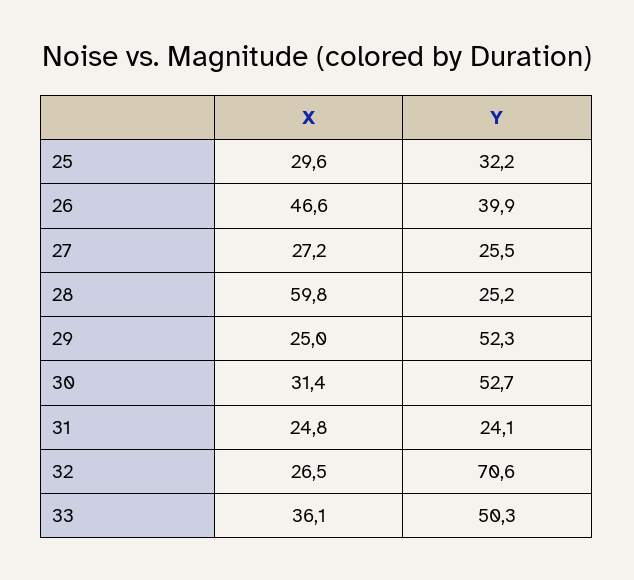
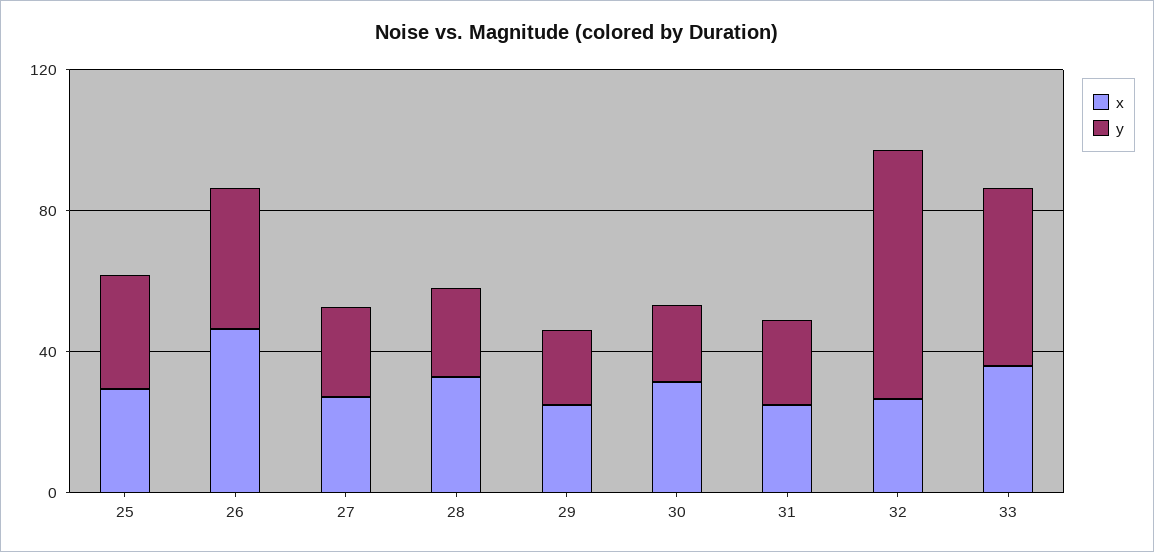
X, 28: 59.8 -> 30
Y, 29: 52.3 -> 20
Y, 30: 52.7 -> 20

